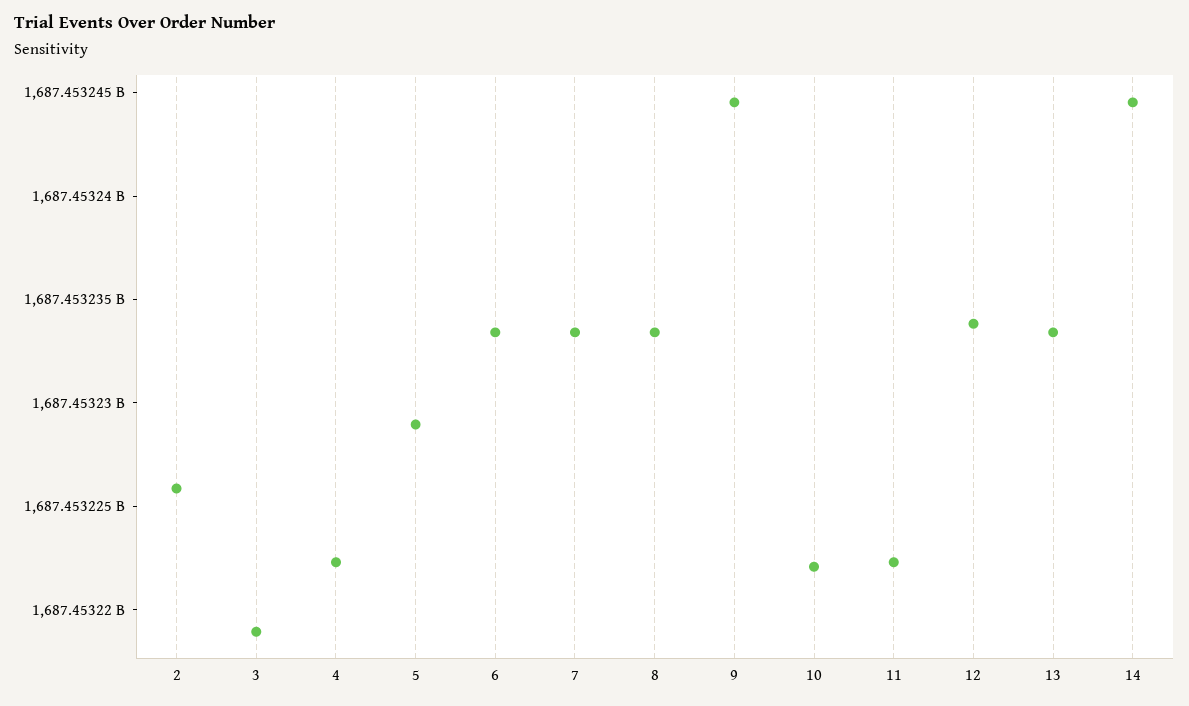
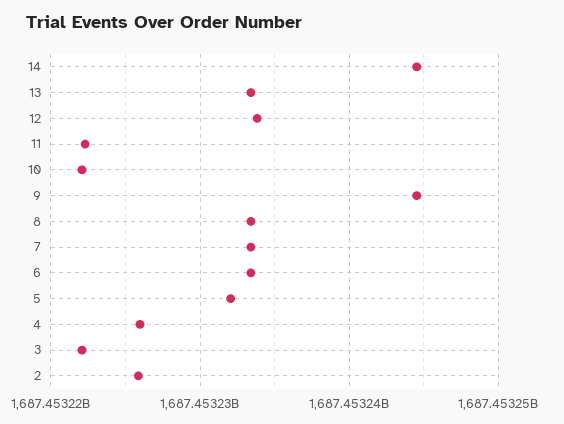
3: 1687453219000 -> 1687453222000
4: 1687453222000 -> 1687453226000
5: 1687453229000 -> 1687453232000

